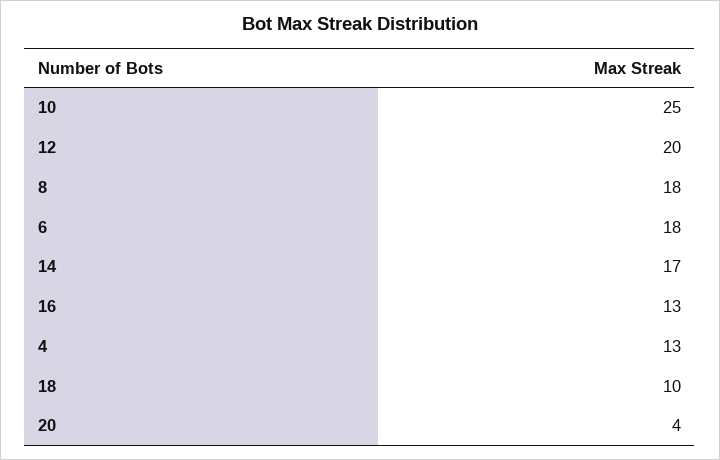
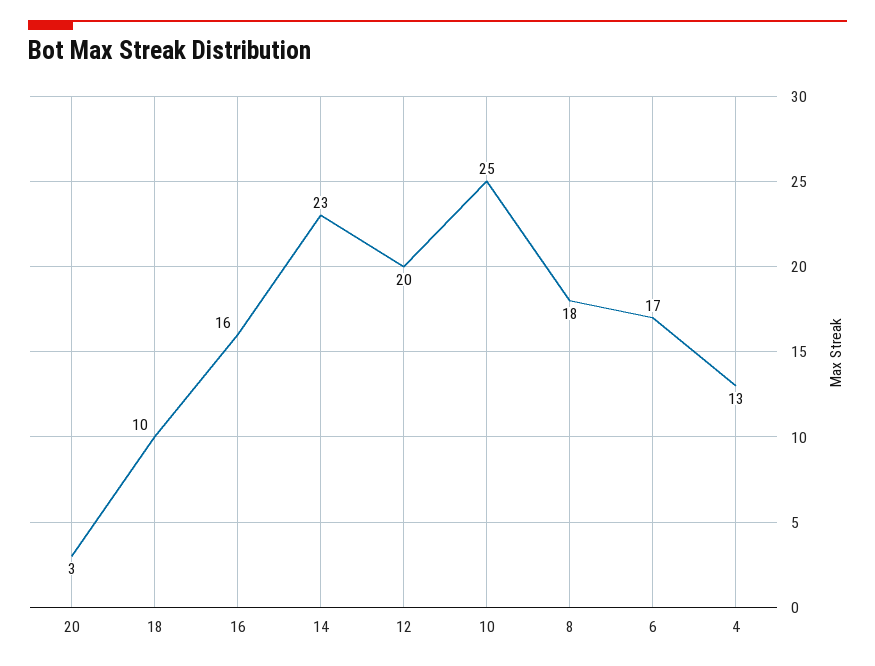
6: 18 -> 17
14: 17 -> 23
16: 13 -> 16
20: 4 -> 3

